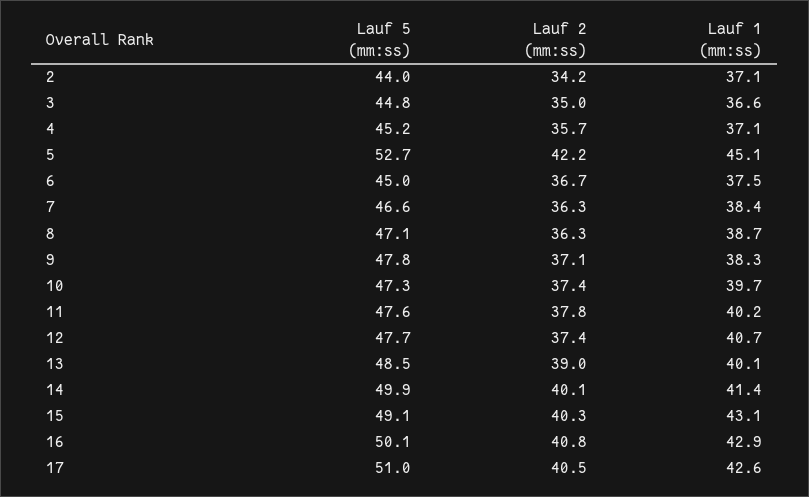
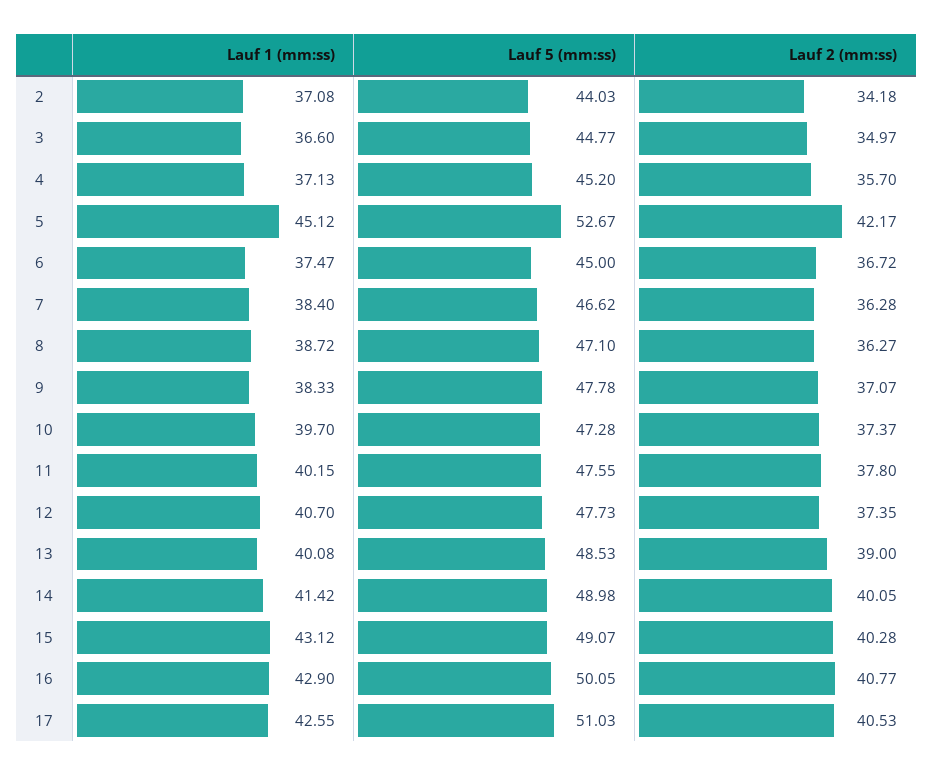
Lauf 5 (mm:ss), 14: 49.9 -> 48.98

